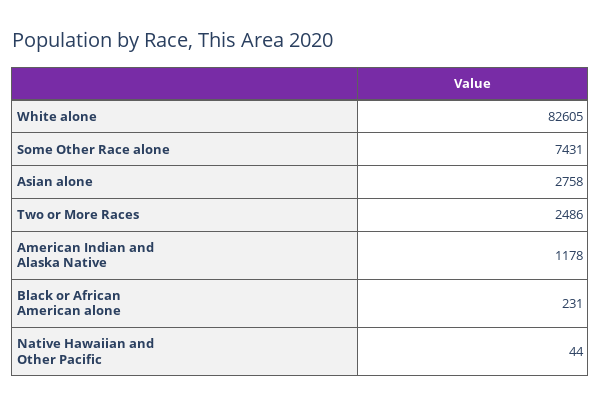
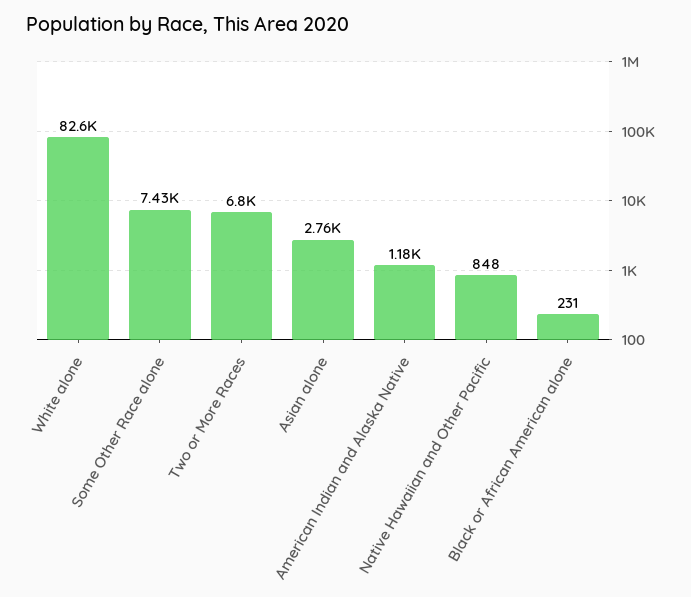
Two or More Races: 2486 -> 6800
Native Hawaiian and Other Pacific: 44 -> 848

